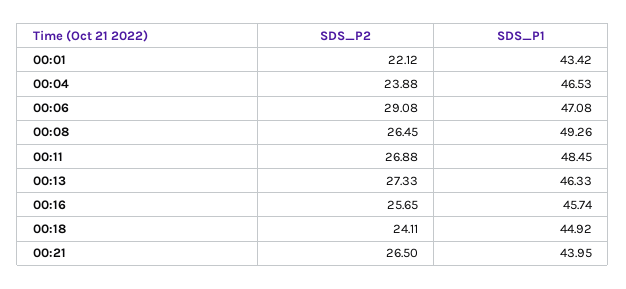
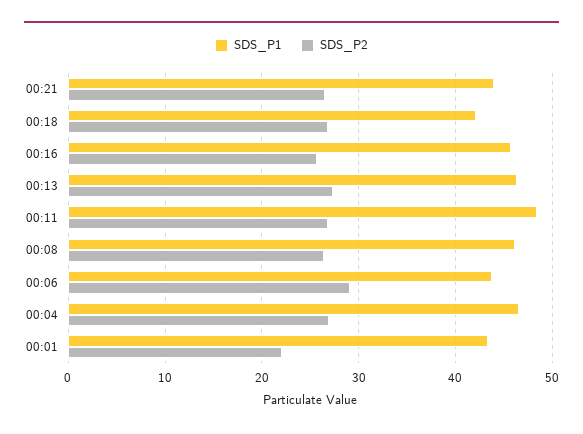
SDS_P2, 00:04: 23.88 -> 27
SDS_P1, 00:06: 47.08 -> 44
SDS_P1, 00:08: 49.26 -> 46
SDS_P2, 00:18: 24.11 -> 27
SDS_P1, 00:18: 44.92 -> 42

